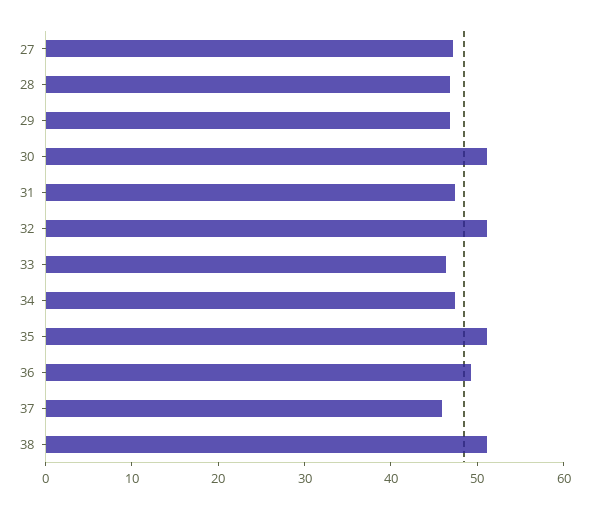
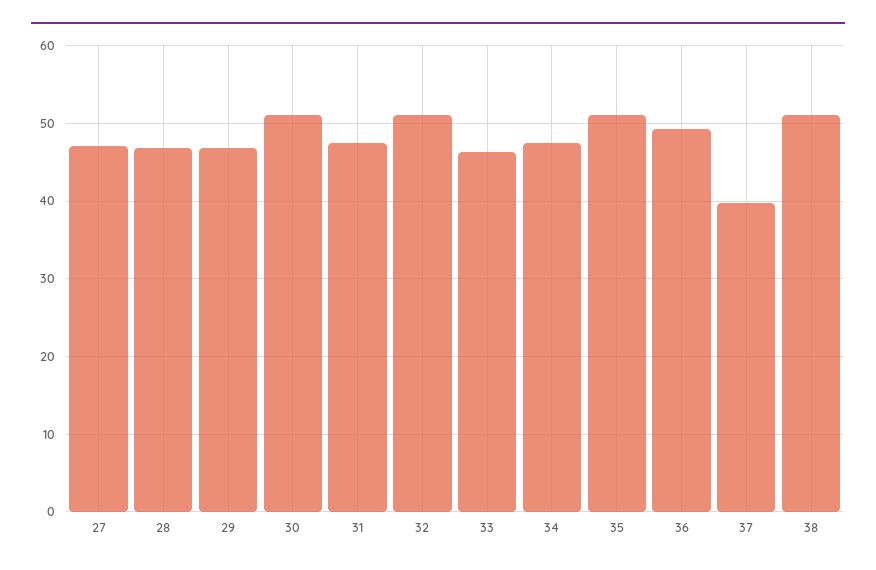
37: 46 -> 40

